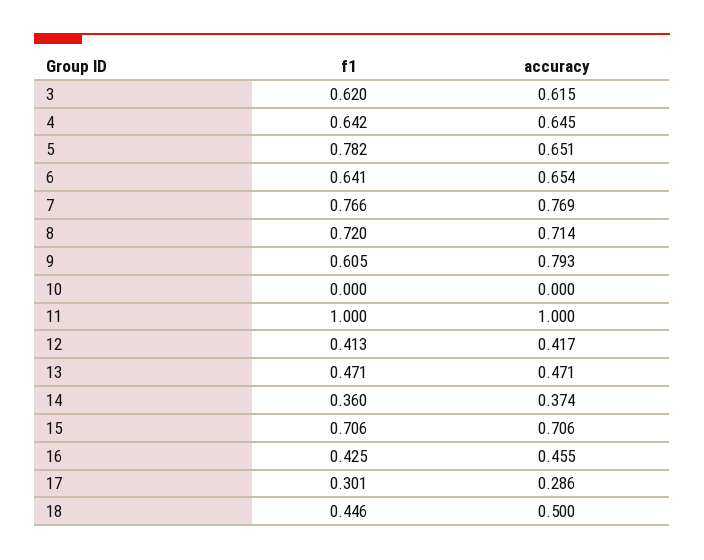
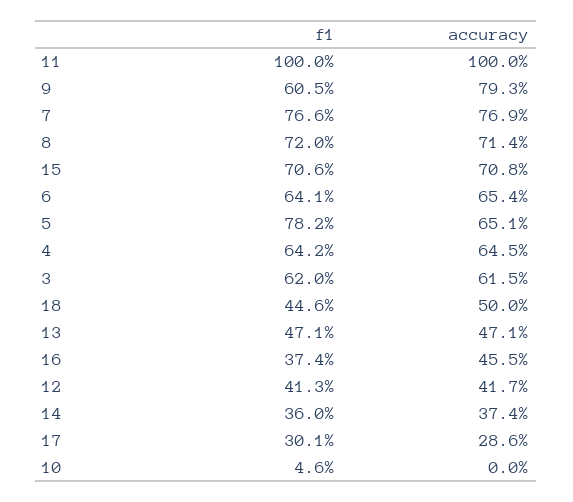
f1, 10: 0 -> 0.046
accuracy, 15: 0.706 -> 0.708
f1, 16: 0.425 -> 0.374

